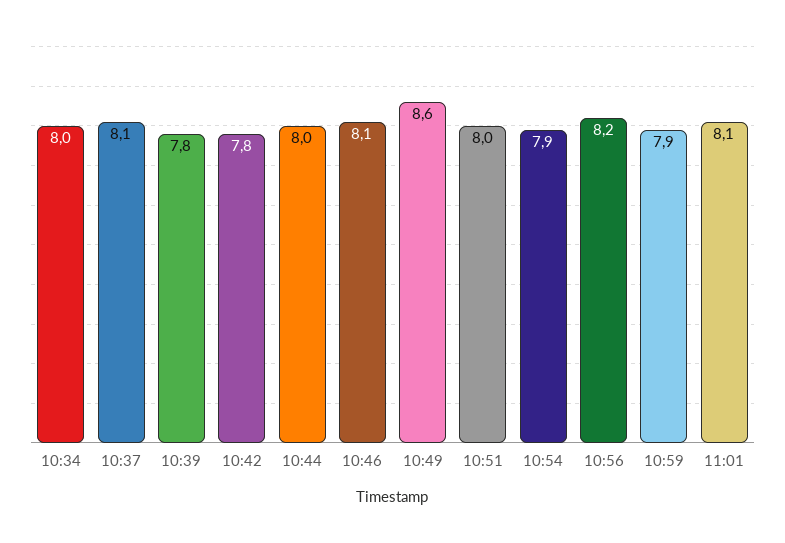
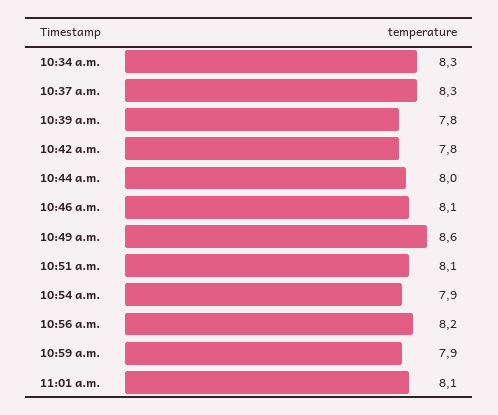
10:34: 8 -> 8.3
10:37: 8.1 -> 8.3
10:51: 8 -> 8.1

